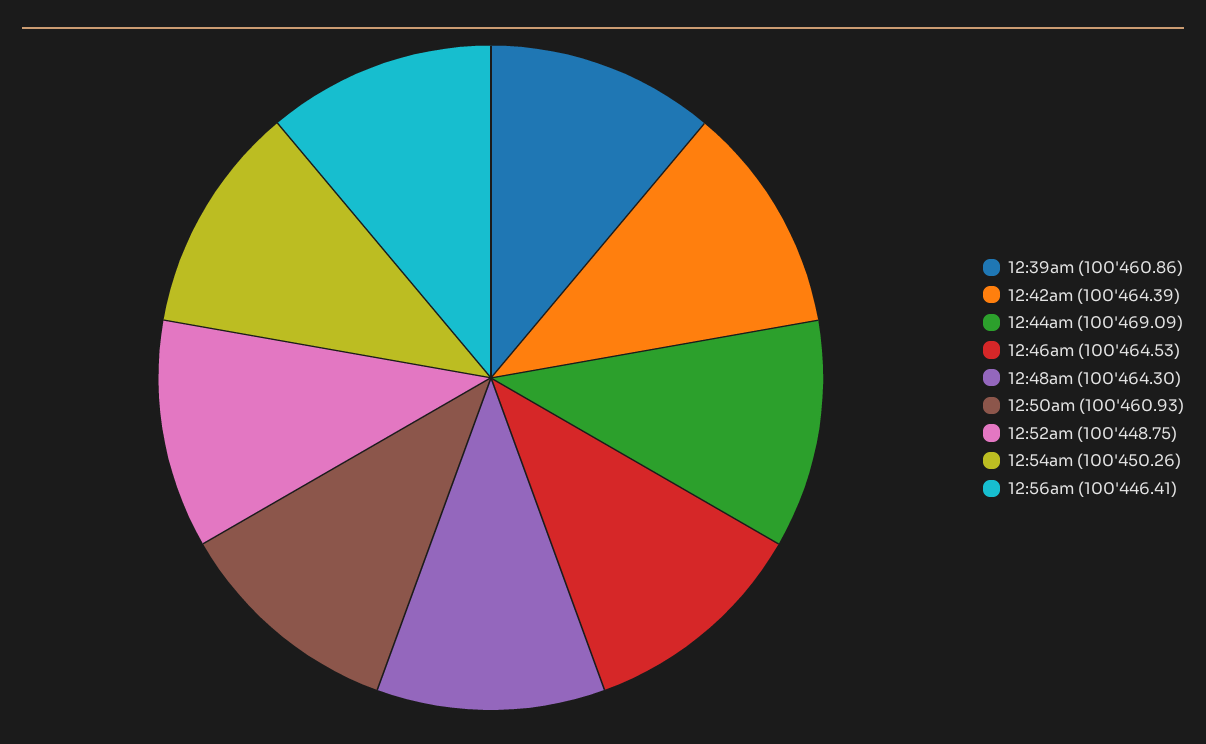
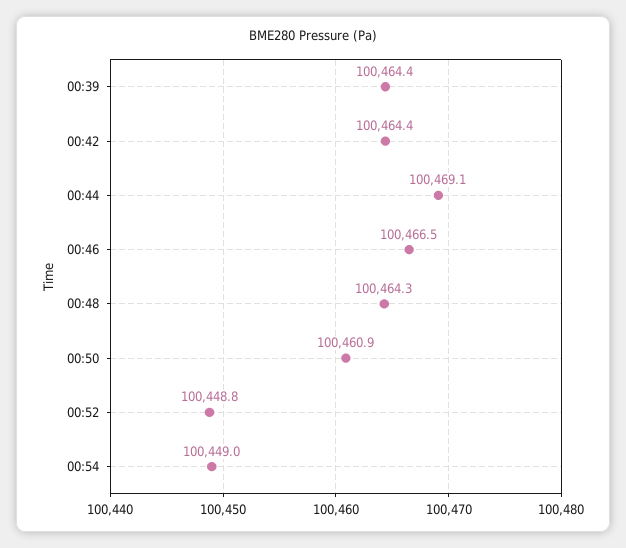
12:39am: 100460.86 -> 100464.4
12:46am: 100464.53 -> 100466.5
12:54am: 100450.26 -> 100449
12:56am: 100446.41 -> none

